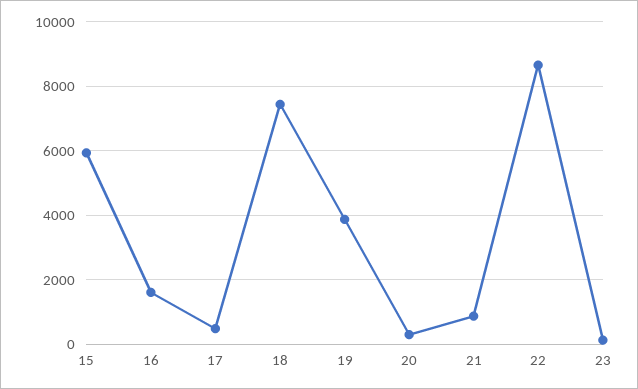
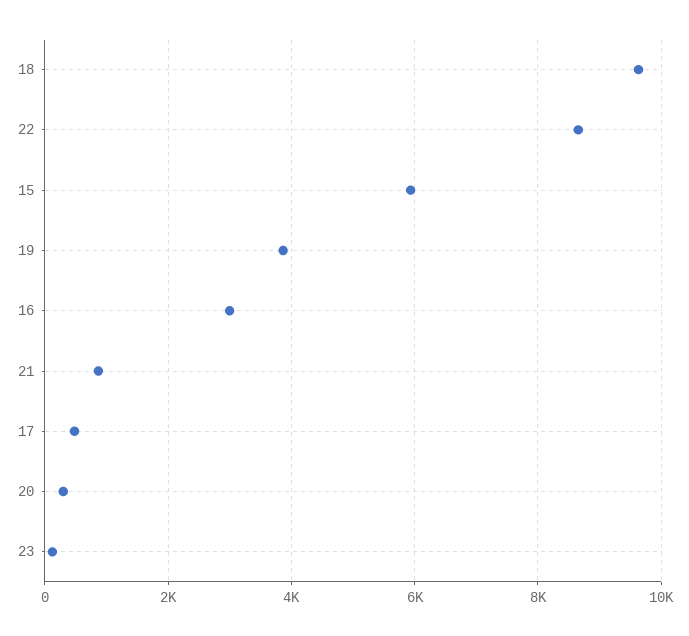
16: 1600 -> 3000
18: 7400 -> 9600

